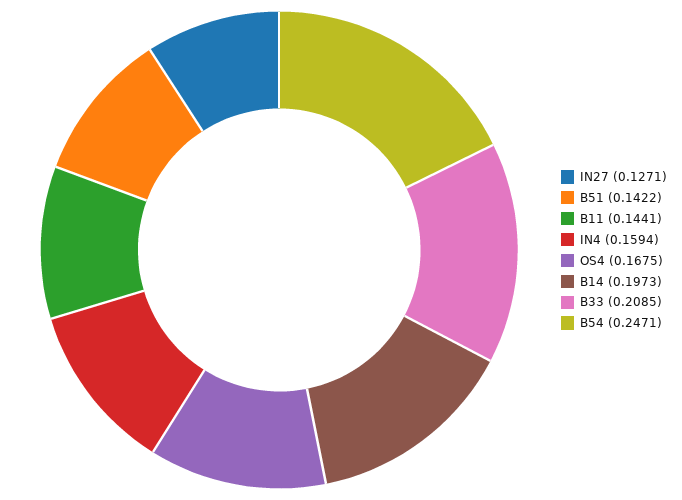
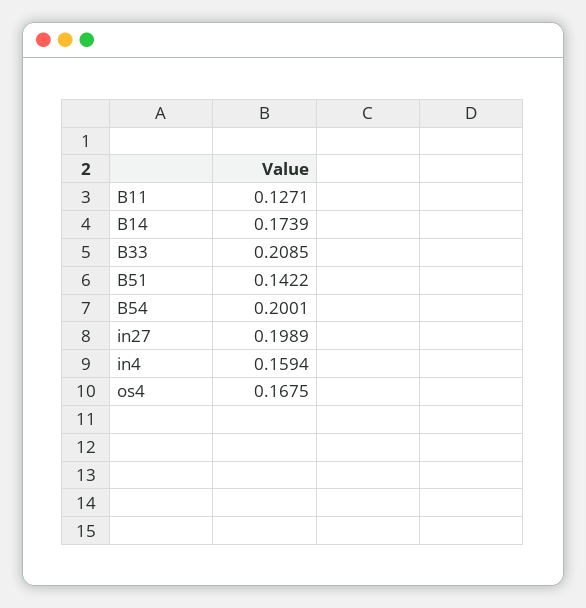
IN27: 0.1271 -> 0.1989
B11: 0.1441 -> 0.1271
B14: 0.1973 -> 0.1739
B54: 0.2471 -> 0.2001

